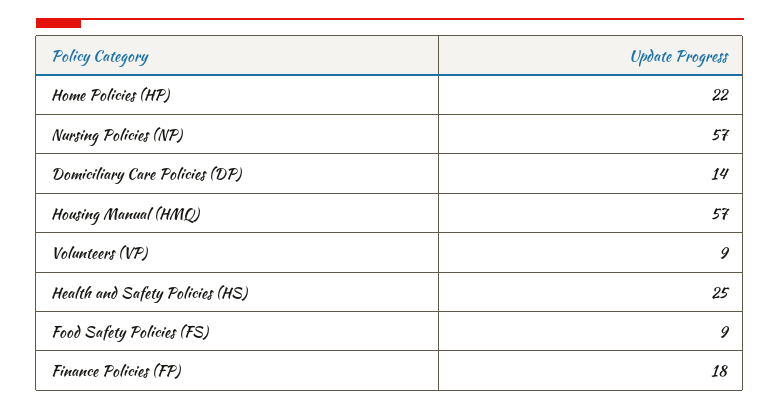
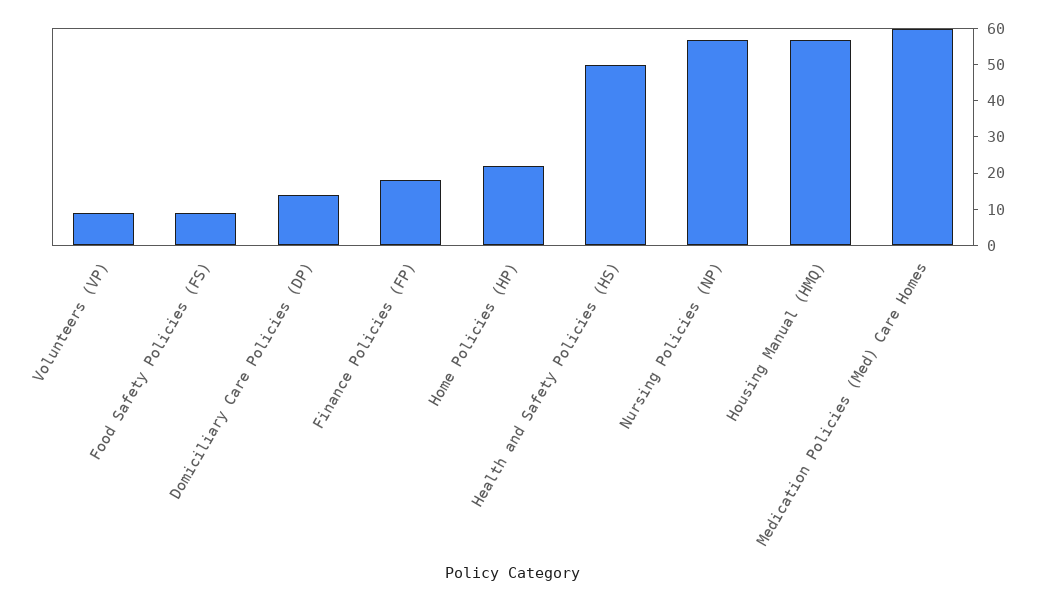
Health and Safety Policies (HS): 25 -> 50
Medication Policies (Med) Care Homes: none -> 60

